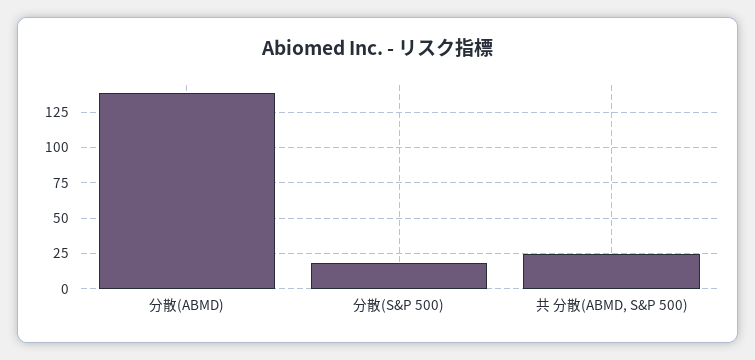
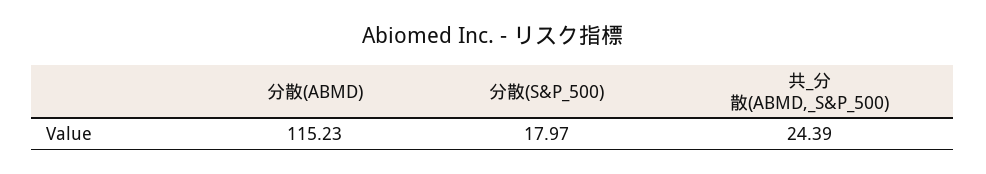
分散(ABMD): 140 -> 115.23

